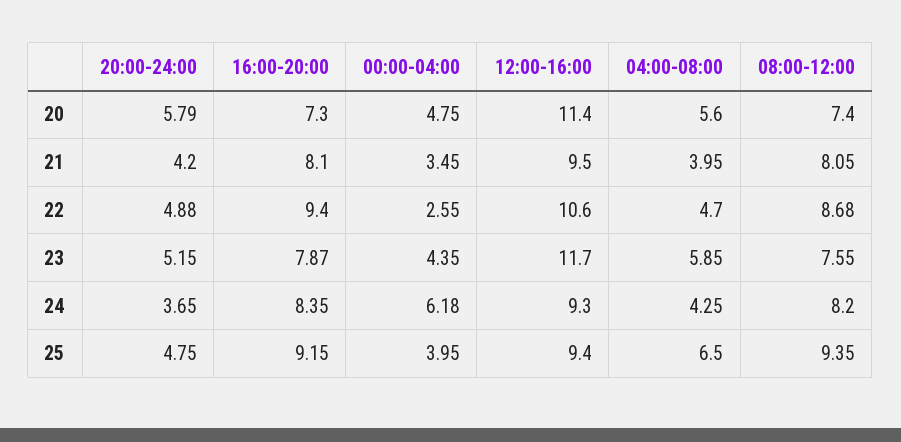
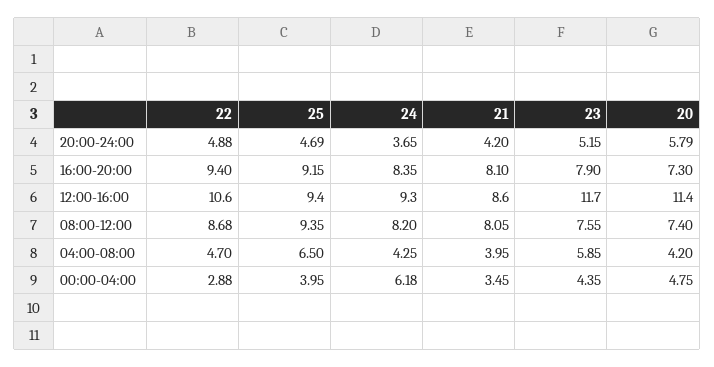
04:00-08:00, 20: 5.6 -> 4.2
12:00-16:00, 21: 9.5 -> 8.6
00:00-04:00, 22: 2.55 -> 2.88
16:00-20:00, 23: 7.87 -> 7.9
20:00-24:00, 25: 4.75 -> 4.69

